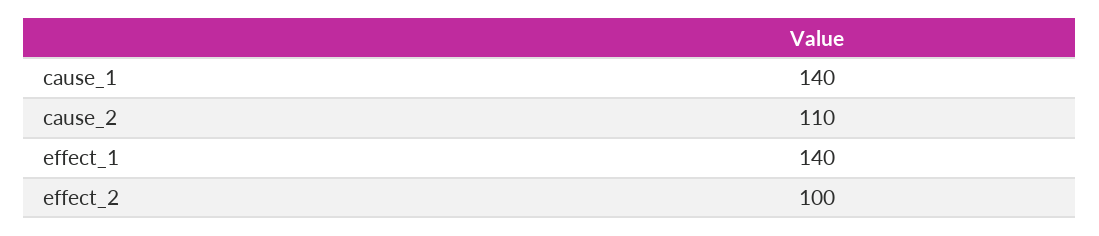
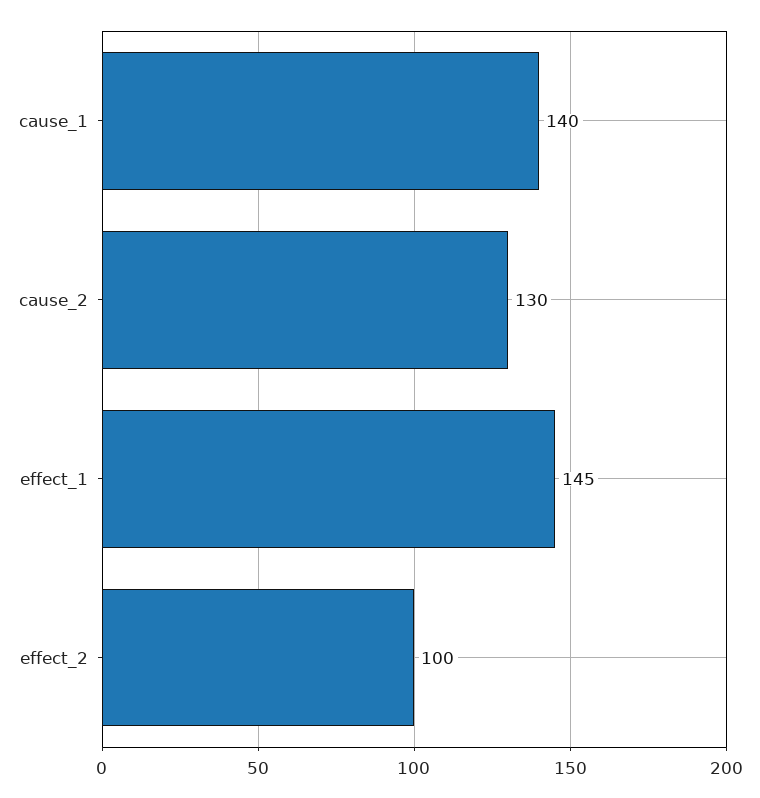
cause_2: 110 -> 130
effect_1: 140 -> 145

